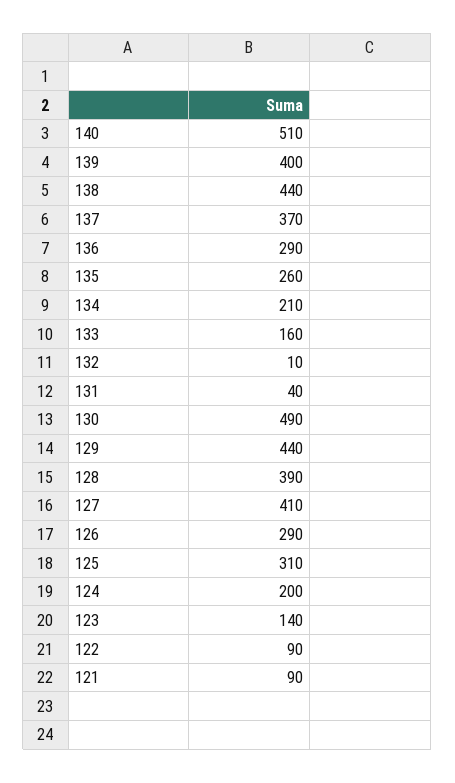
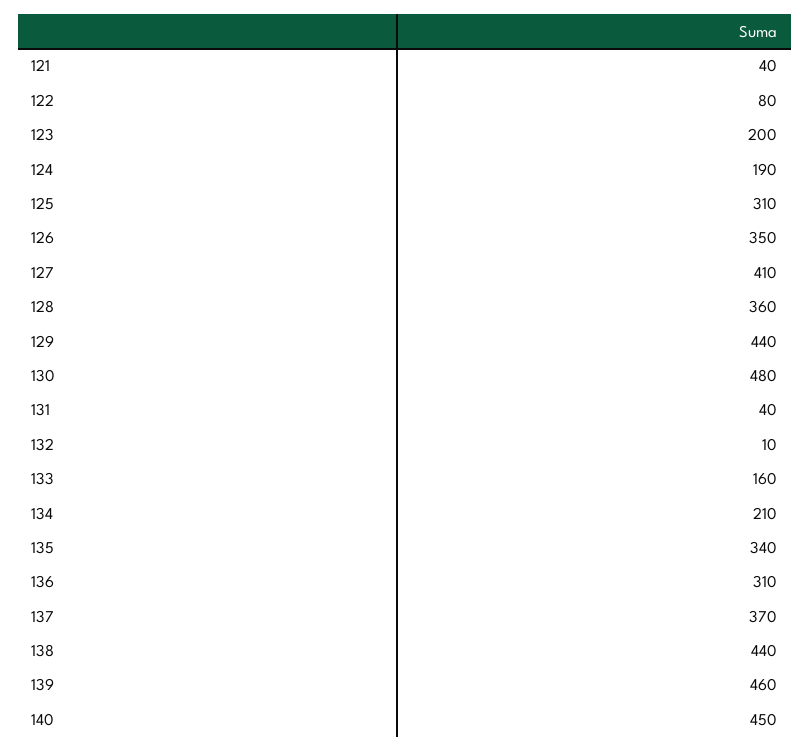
140: 510 -> 450
139: 400 -> 460
136: 290 -> 310
135: 260 -> 340
130: 490 -> 480
128: 390 -> 360
126: 290 -> 350
124: 200 -> 190
123: 140 -> 200
122: 90 -> 80
121: 90 -> 40

